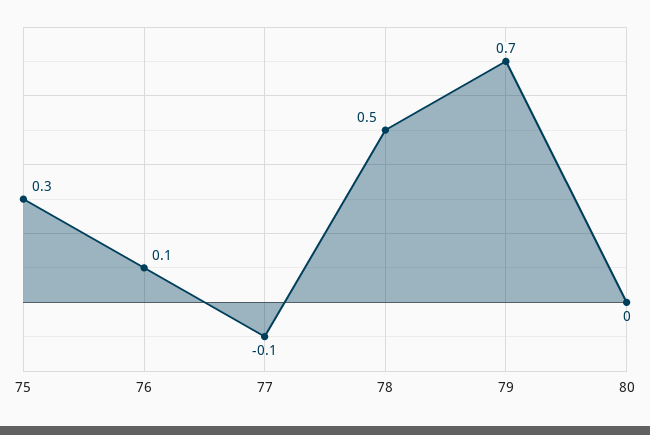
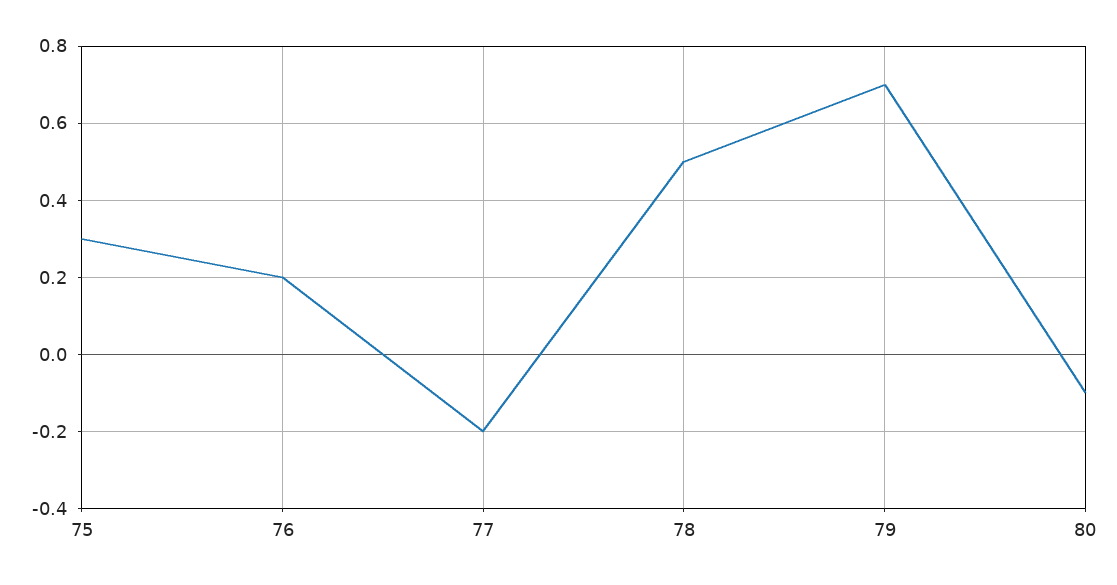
76: 0.1 -> 0.2
77: -0.1 -> -0.2
80: 0 -> -0.1

